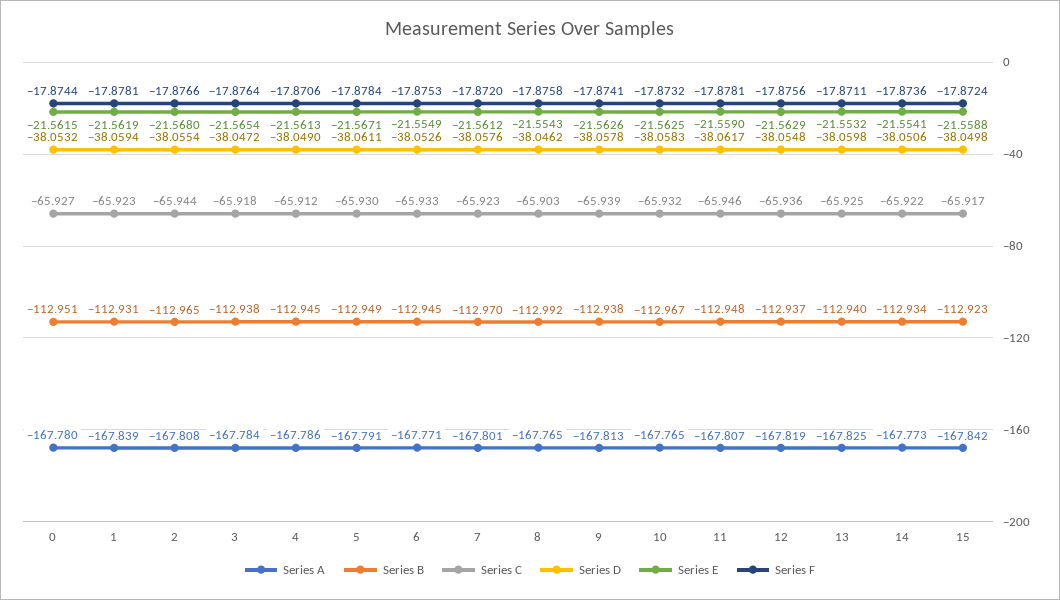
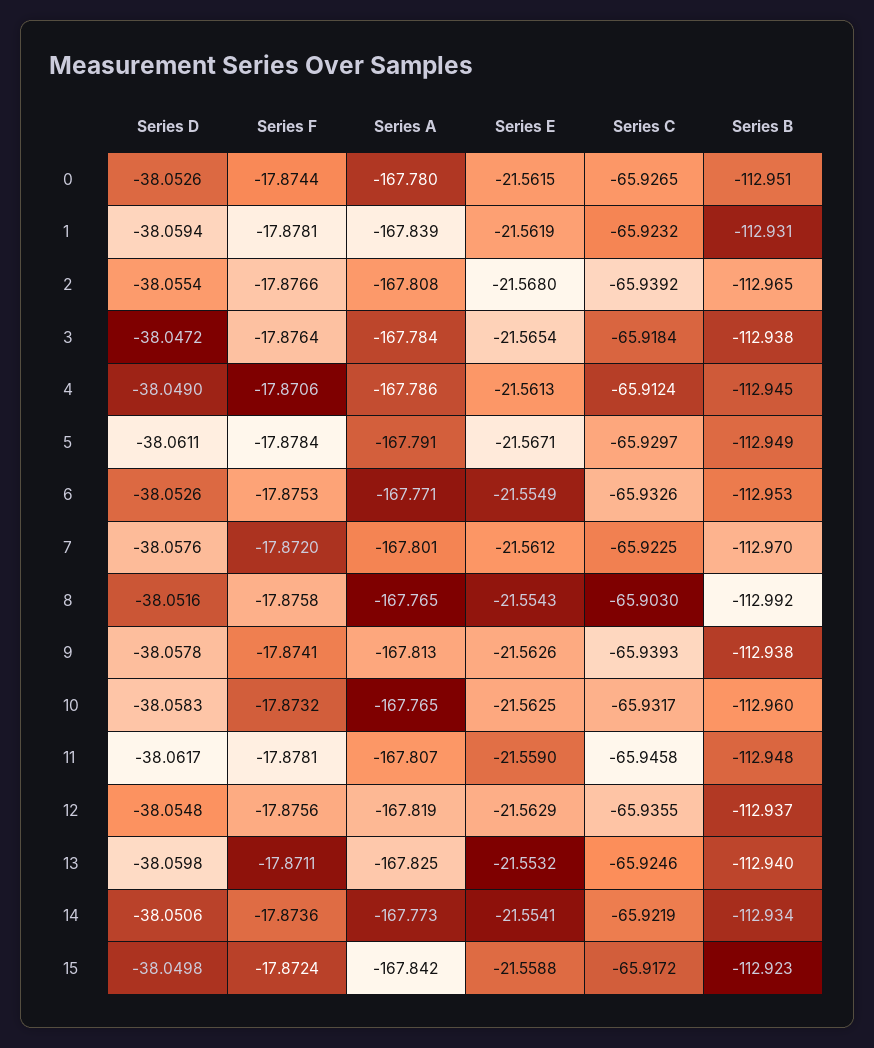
Series D, 0: -38.0532 -> -38.0526
Series C, 2: -65.944 -> -65.9392
Series B, 6: -112.945 -> -112.953
Series D, 8: -38.0462 -> -38.0516
Series B, 10: -112.967 -> -112.96

